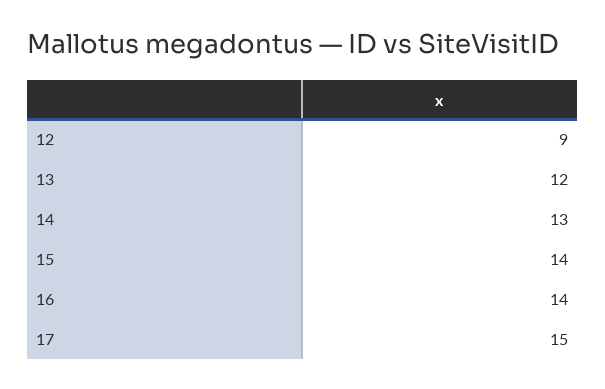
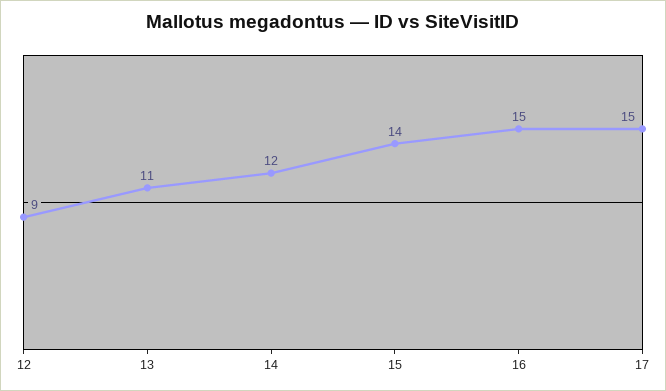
13: 12 -> 11
14: 13 -> 12
16: 14 -> 15

